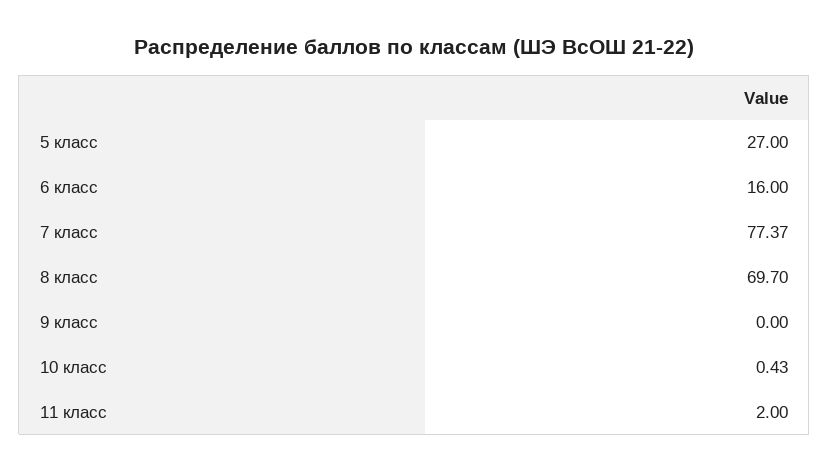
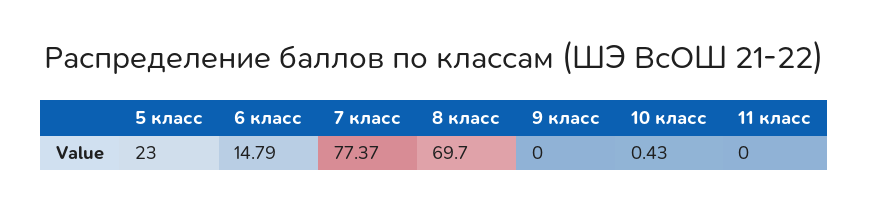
5 класс: 27 -> 23
6 класс: 16 -> 14.79
11 класс: 2 -> 0

